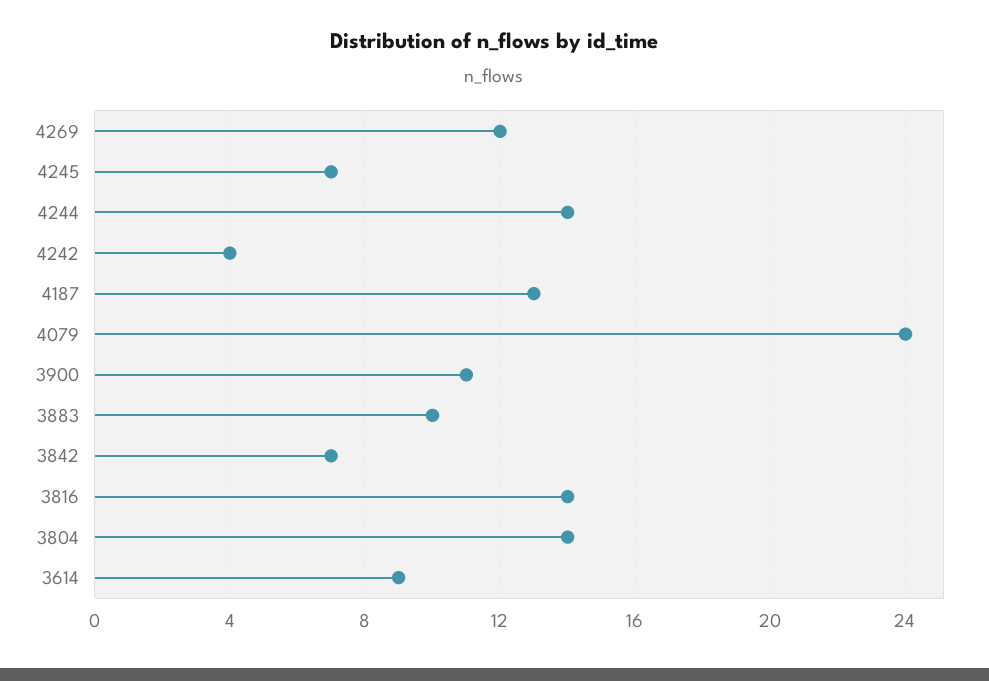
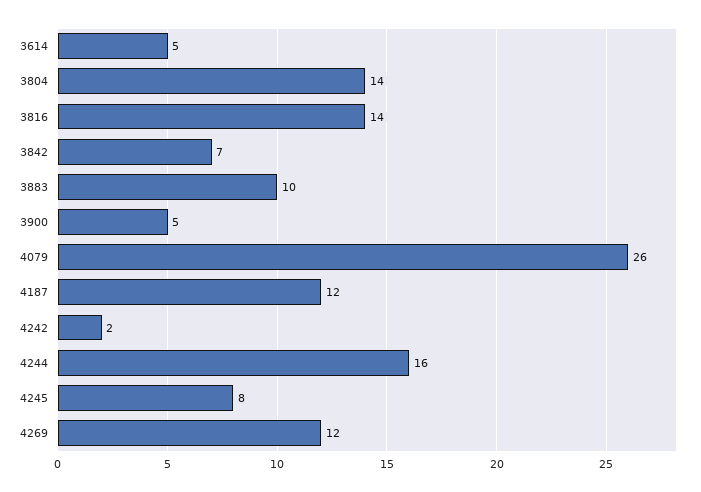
4245: 7 -> 8
4244: 14 -> 16
4242: 4 -> 2
4187: 13 -> 12
4079: 24 -> 26
3900: 11 -> 5
3614: 9 -> 5

